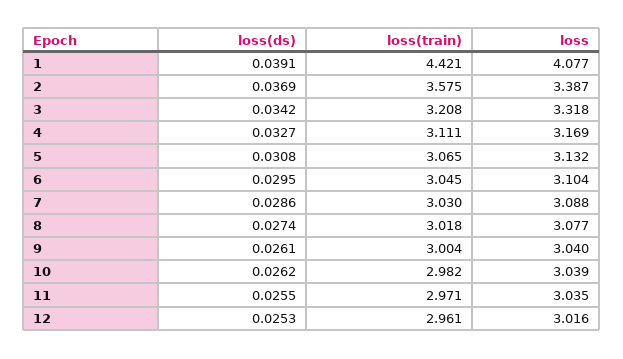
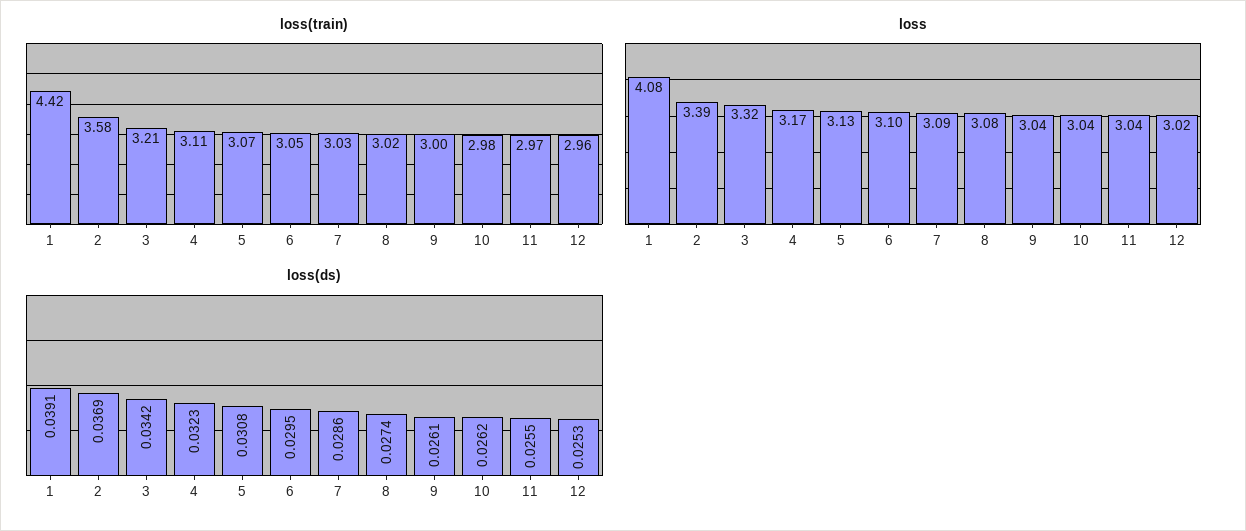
loss(ds), 4: 0.0327 -> 0.0323

